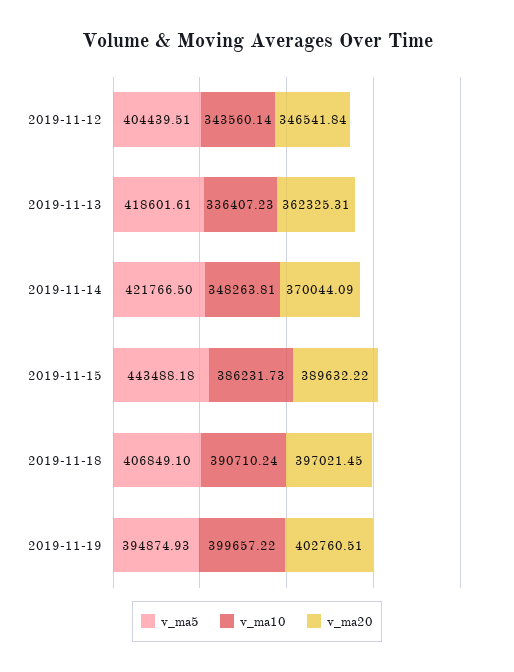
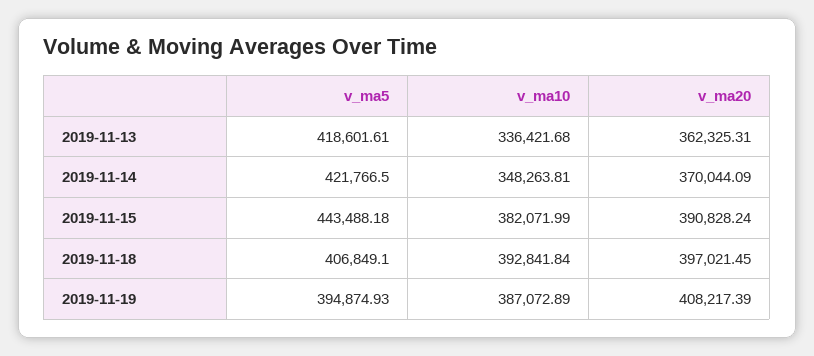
v_ma5, 2019-11-12: 404439.51 -> none
v_ma10, 2019-11-12: 343560.14 -> none
v_ma20, 2019-11-12: 346541.84 -> none
v_ma10, 2019-11-13: 336407.23 -> 336421.68
v_ma10, 2019-11-15: 386231.73 -> 382071.99
v_ma20, 2019-11-15: 389632.22 -> 390828.24
v_ma10, 2019-11-18: 390710.24 -> 392841.84
v_ma10, 2019-11-19: 399657.22 -> 387072.89
v_ma20, 2019-11-19: 402760.51 -> 408217.39

